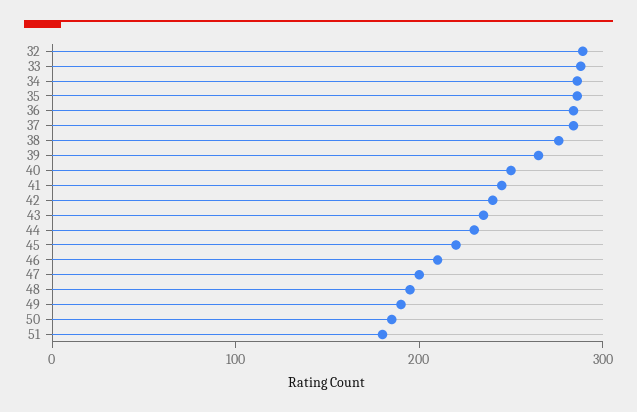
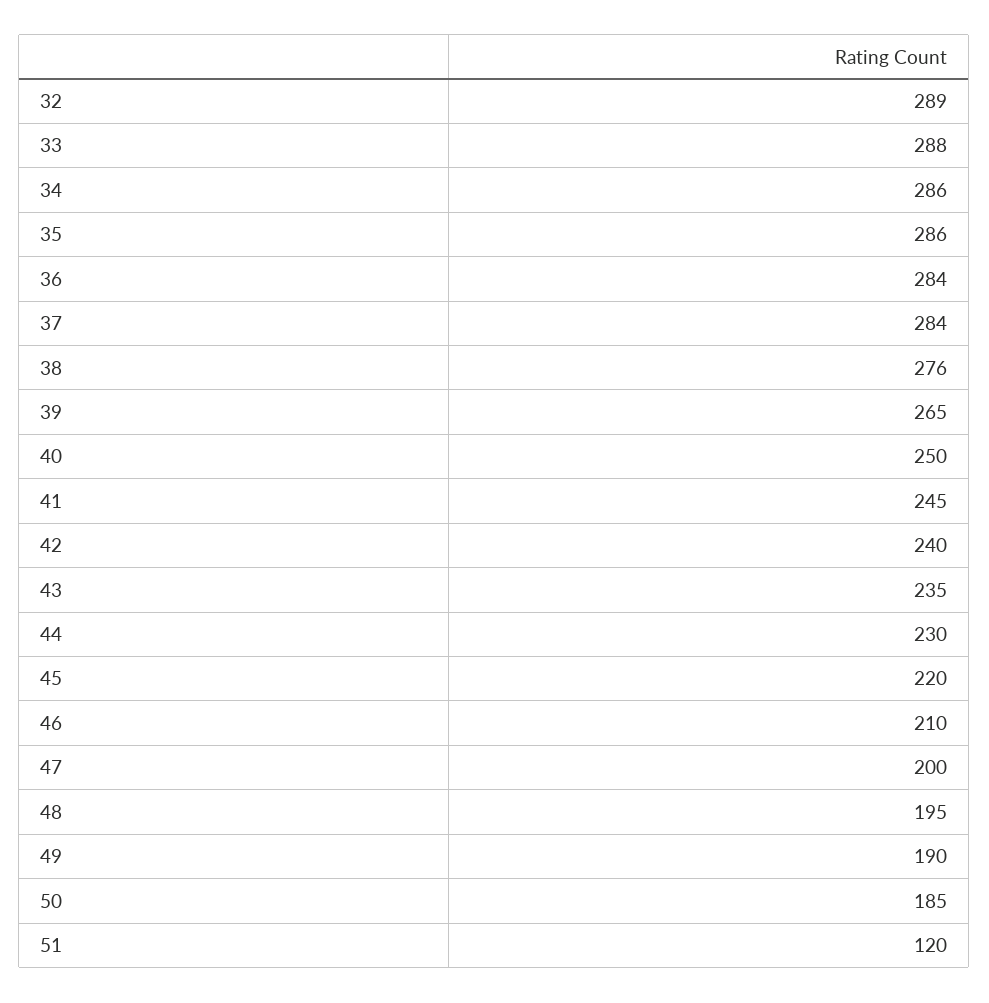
51: 180 -> 120

